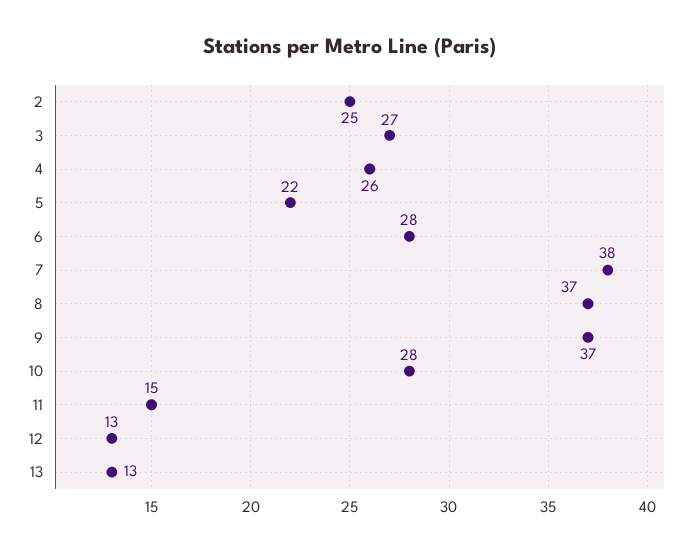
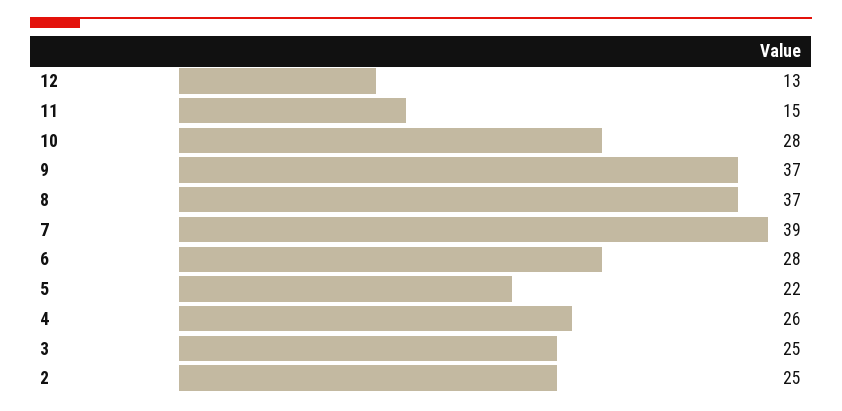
3: 27 -> 25
7: 38 -> 39
13: 13 -> none

